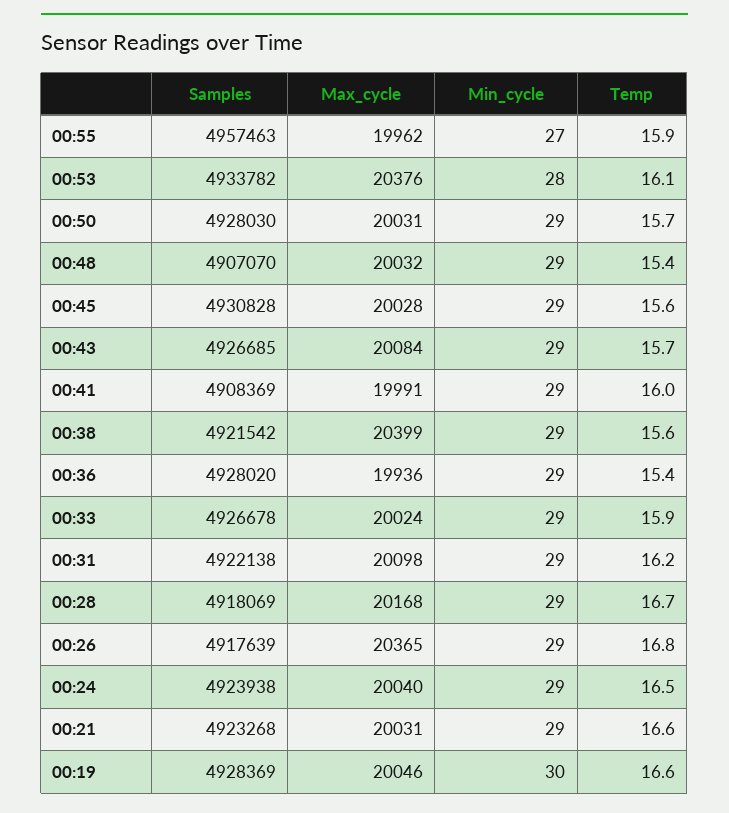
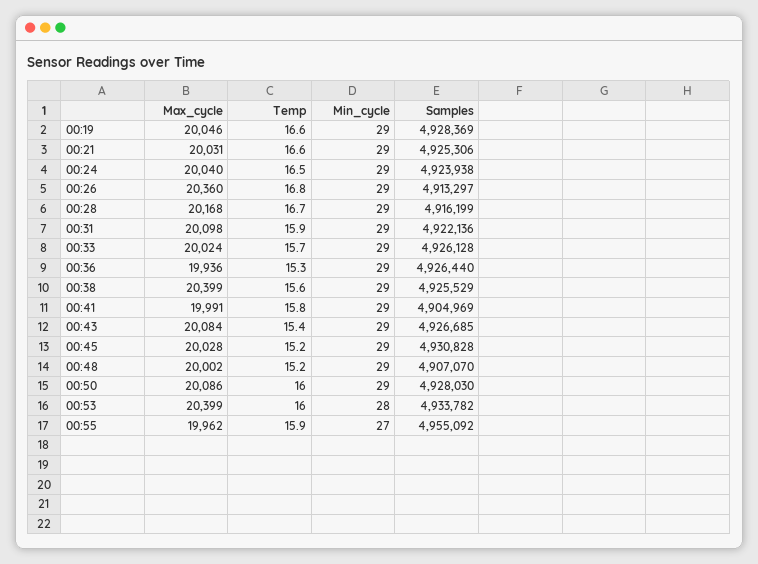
Samples, 00:55: 4957463 -> 4955092
Max_cycle, 00:53: 20376 -> 20399
Temp, 00:53: 16.1 -> 16
Max_cycle, 00:50: 20031 -> 20086
Temp, 00:50: 15.7 -> 16
Max_cycle, 00:48: 20032 -> 20002
Temp, 00:48: 15.4 -> 15.2
Temp, 00:45: 15.6 -> 15.2
Temp, 00:43: 15.7 -> 15.4
Samples, 00:41: 4908369 -> 4904969
Temp, 00:41: 16 -> 15.8
Samples, 00:38: 4921542 -> 4925529
Samples, 00:36: 4928020 -> 4926440
Temp, 00:36: 15.4 -> 15.3
Samples, 00:33: 4926678 -> 4926128
Temp, 00:33: 15.9 -> 15.7
Samples, 00:31: 4922138 -> 4922136
Temp, 00:31: 16.2 -> 15.9
Samples, 00:28: 4918069 -> 4916199
Samples, 00:26: 4917639 -> 4913297
Max_cycle, 00:26: 20365 -> 20360
Samples, 00:21: 4923268 -> 4925306
Min_cycle, 00:19: 30 -> 29

